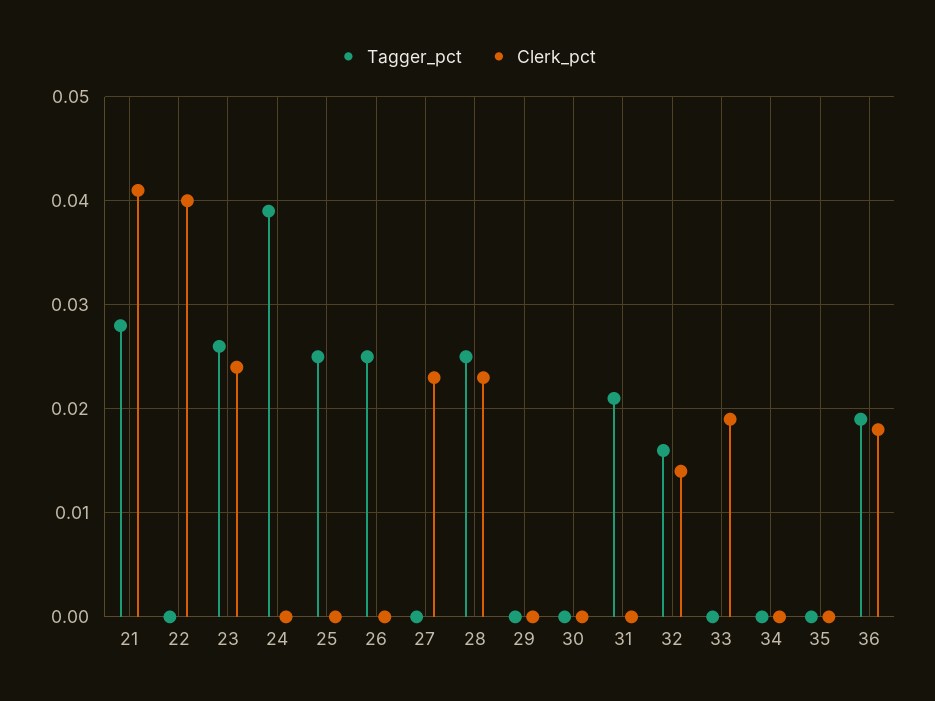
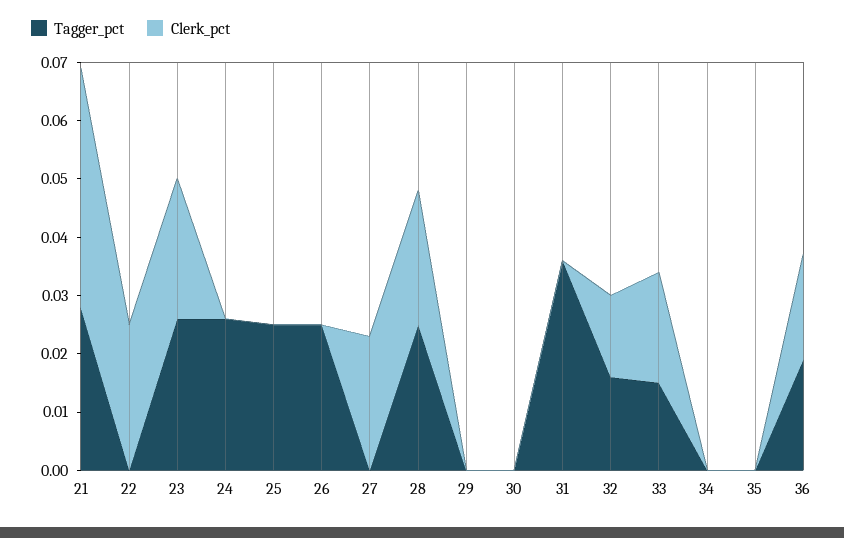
Clerk_pct, 22: 0.04 -> 0.025
Tagger_pct, 24: 0.039 -> 0.025
Tagger_pct, 31: 0.021 -> 0.035
Tagger_pct, 33: 0 -> 0.015

